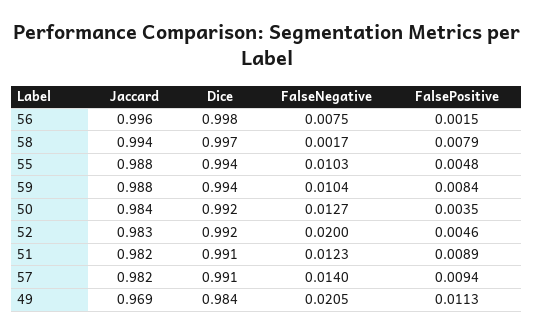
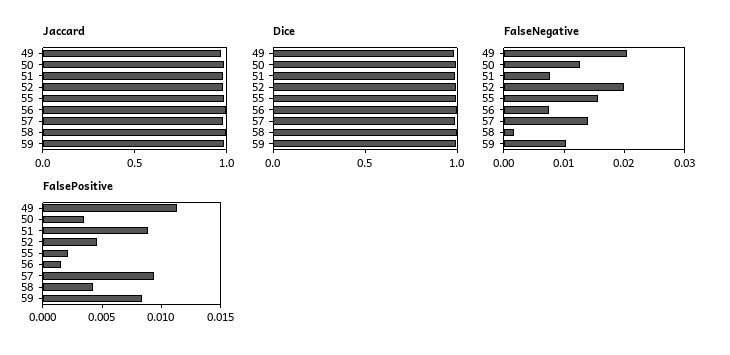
FalsePositive, 58: 0.0079 -> 0.004
FalseNegative, 55: 0.0103 -> 0.016
FalsePositive, 55: 0.0048 -> 0.002
FalseNegative, 51: 0.0123 -> 0.008

